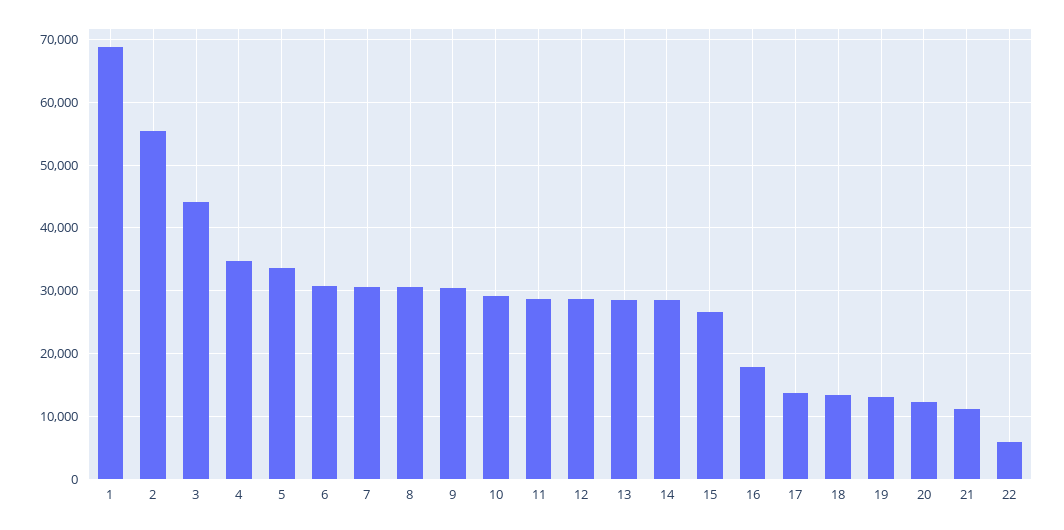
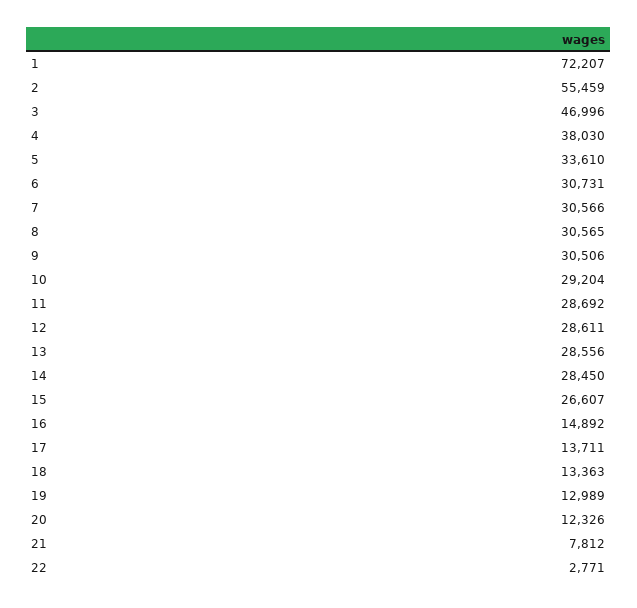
1: 69000 -> 72207
3: 44000 -> 46996
4: 35000 -> 38030
16: 18000 -> 14892
21: 11000 -> 7812
22: 6000 -> 2771

